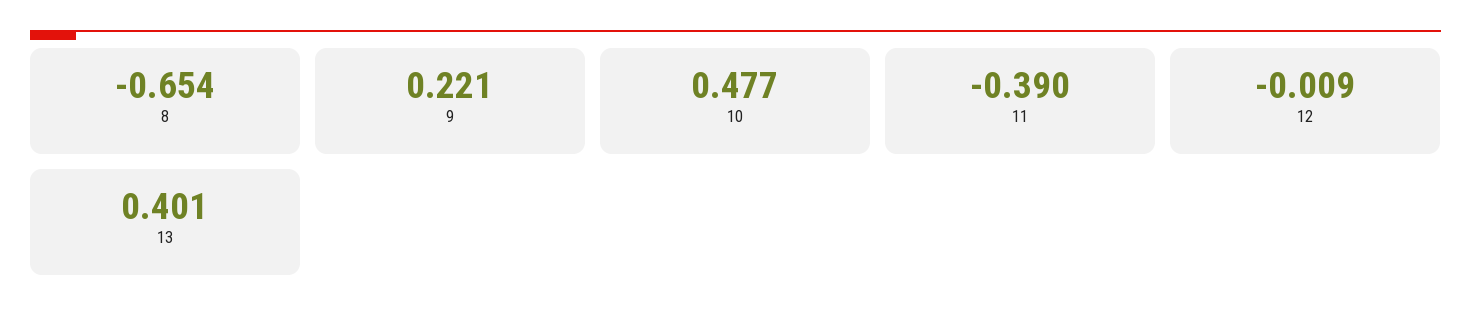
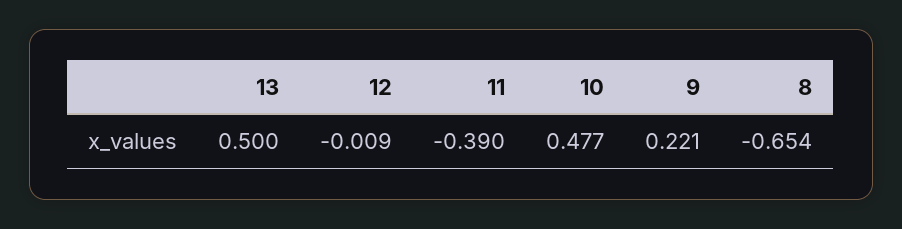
13: 0.401 -> 0.5

